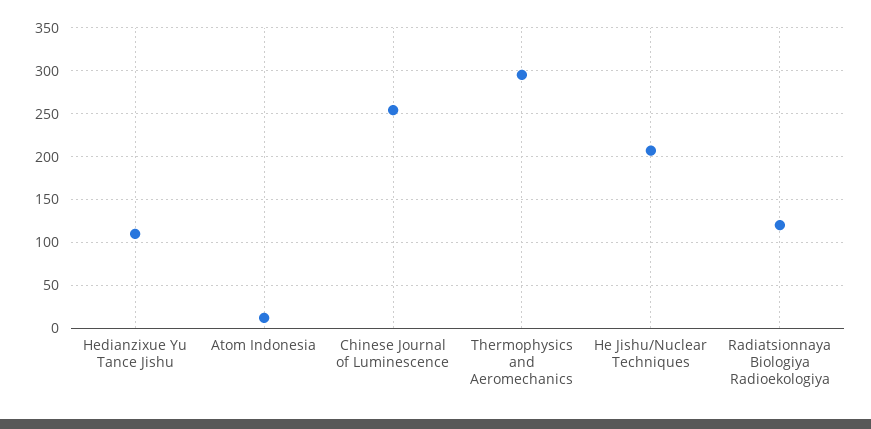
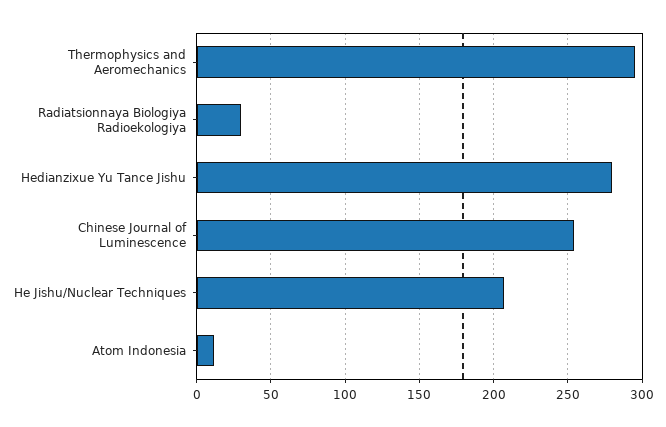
Hedianzixue Yu Tance Jishu: 110 -> 280
Radiatsionnaya Biologiya Radioekologiya: 120 -> 30

